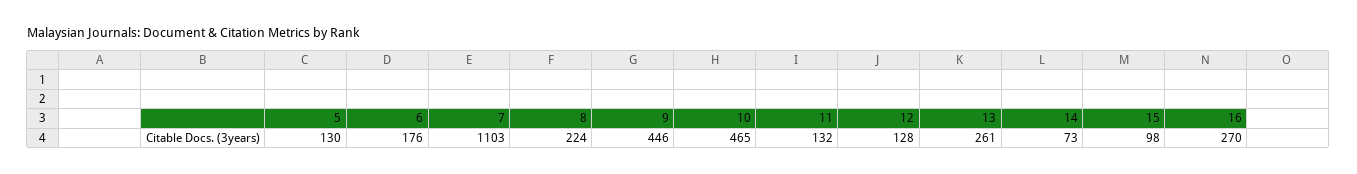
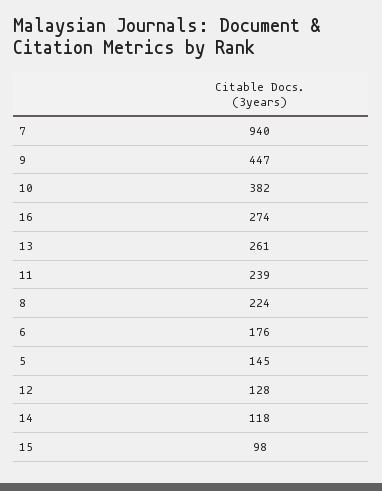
5: 130 -> 145
7: 1103 -> 940
9: 446 -> 447
10: 465 -> 382
11: 132 -> 239
14: 73 -> 118
16: 270 -> 274

